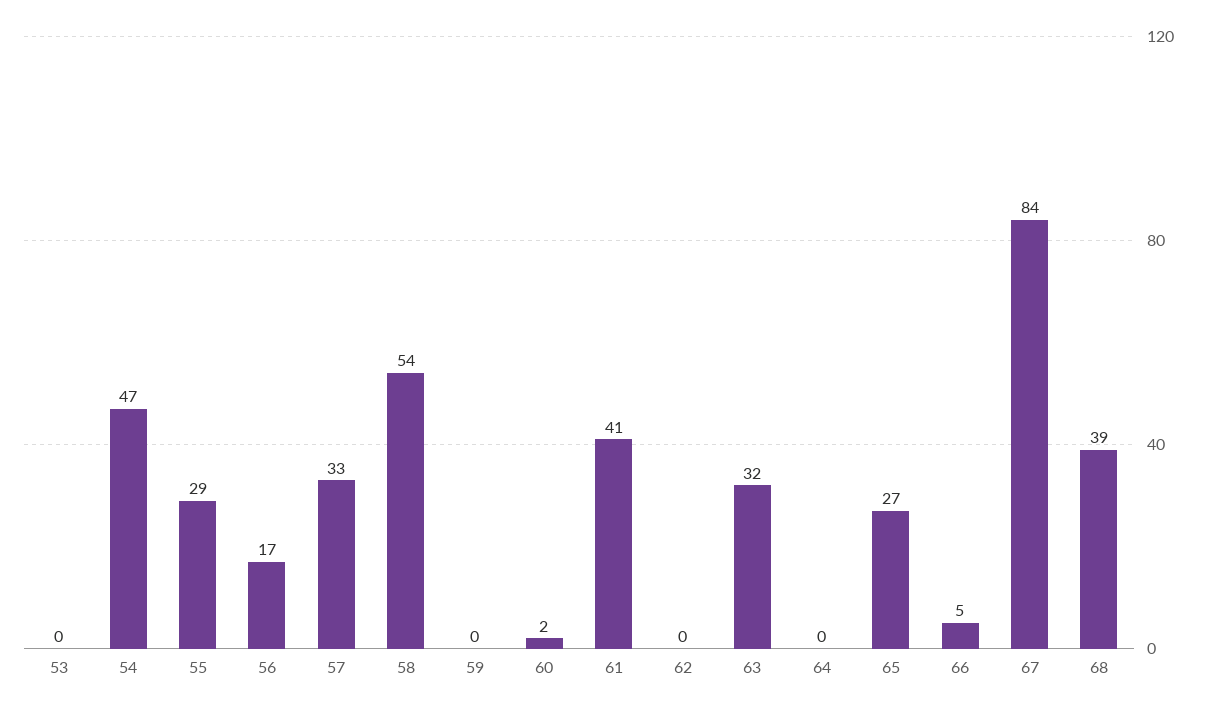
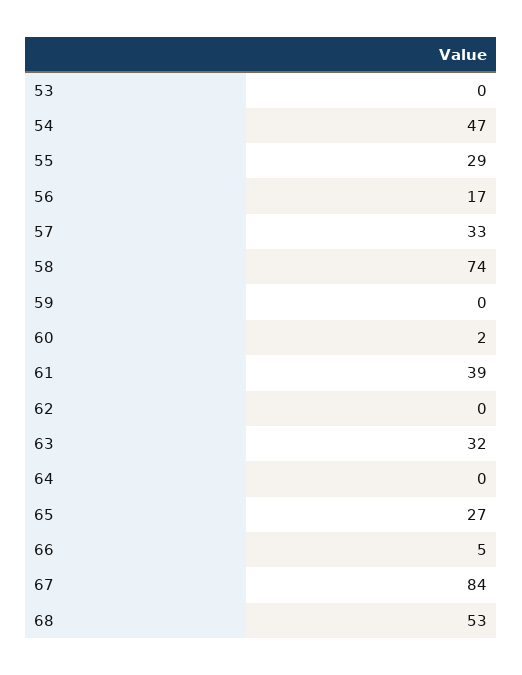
58: 54 -> 74
61: 41 -> 39
68: 39 -> 53

